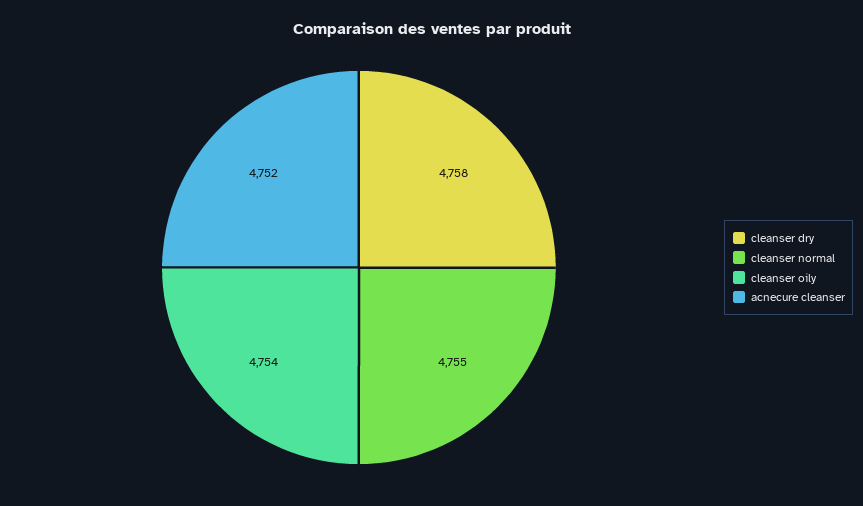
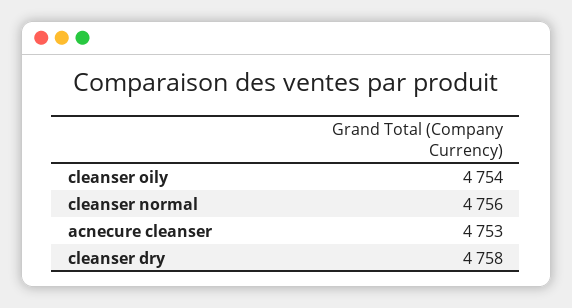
cleanser normal: 4755 -> 4756
acnecure cleanser: 4752 -> 4753

